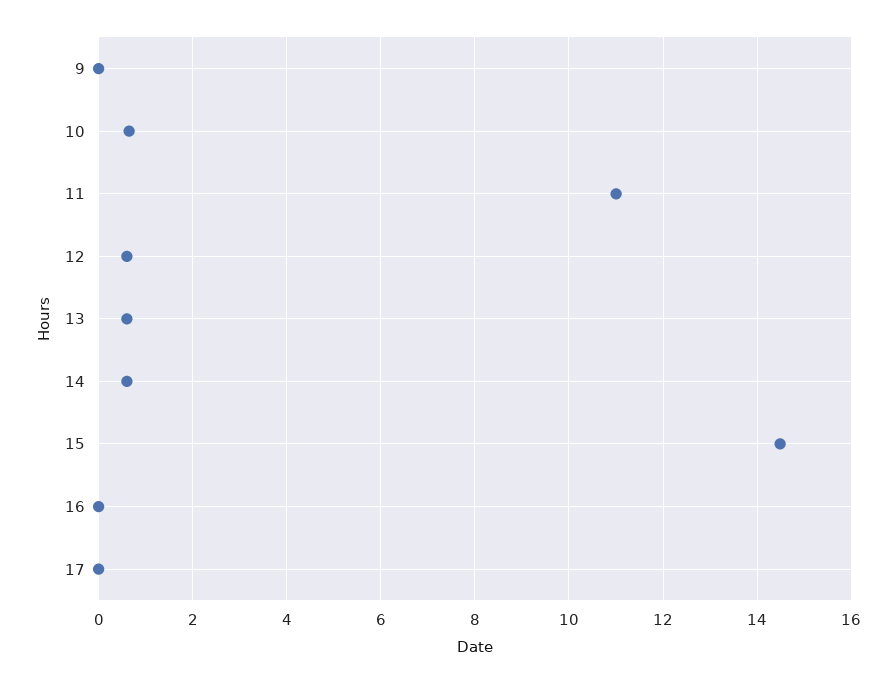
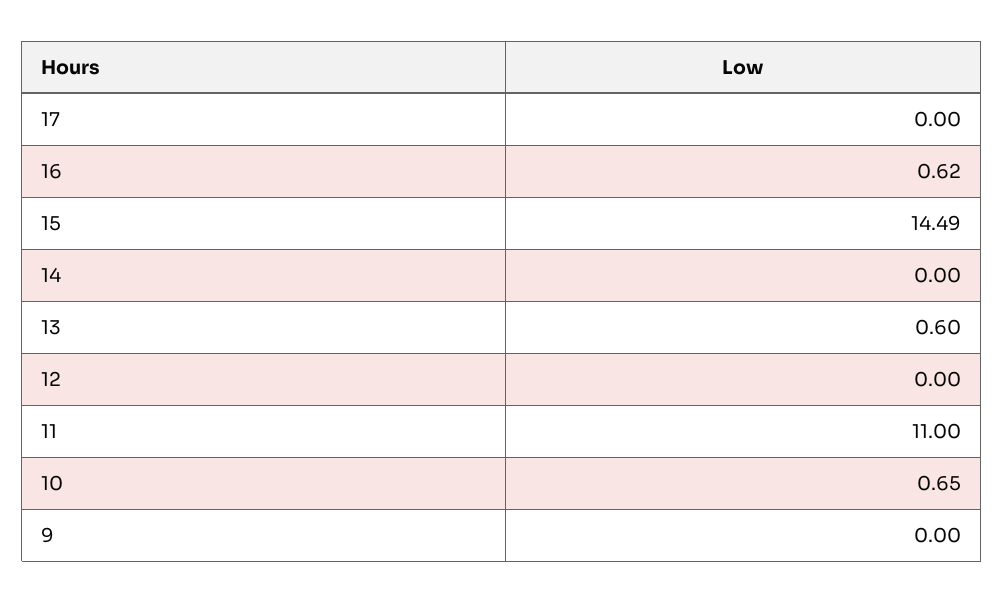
12: 0.6 -> 0
14: 0.6 -> 0
16: 0 -> 0.62

